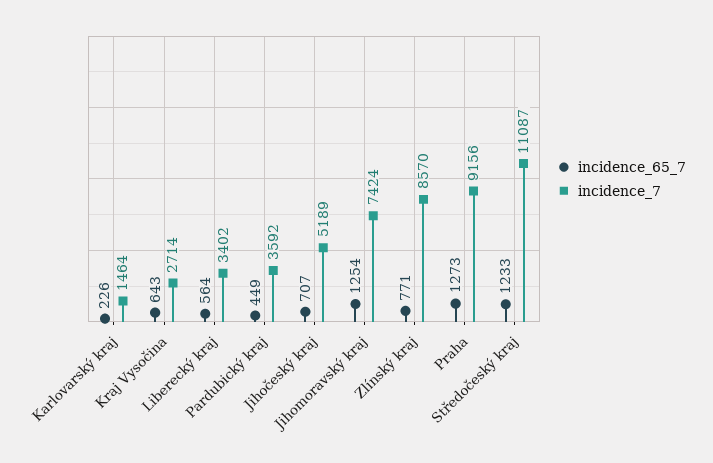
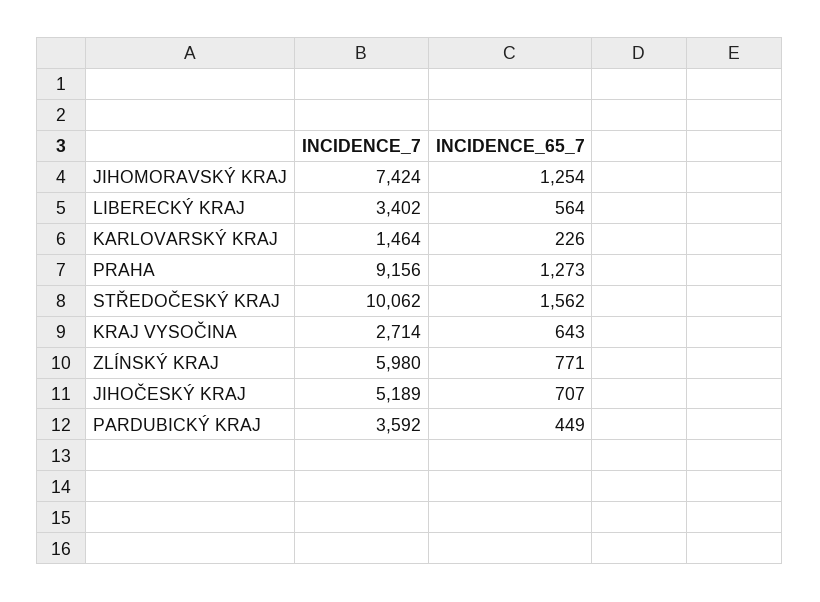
incidence_7, Zlínský kraj: 8570 -> 5980
incidence_65_7, Středočeský kraj: 1233 -> 1562
incidence_7, Středočeský kraj: 11087 -> 10062

